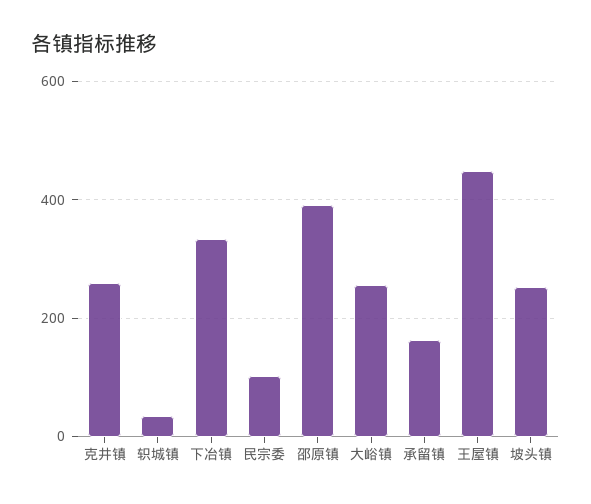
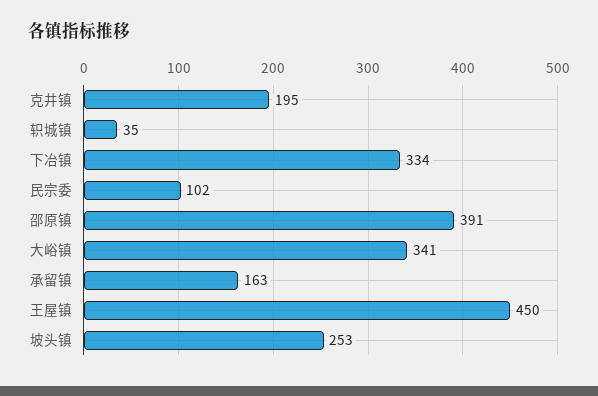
克井镇: 260 -> 195
大峪镇: 260 -> 341

